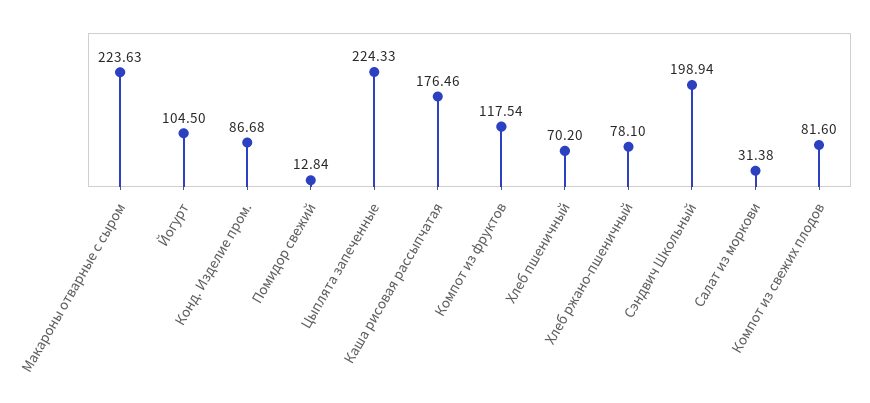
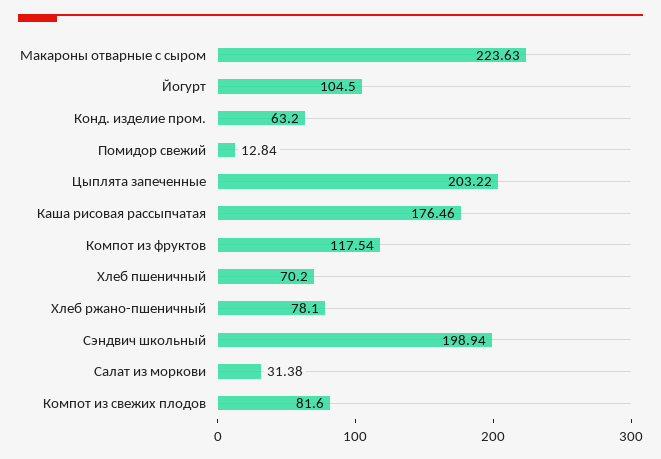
Конд. Изделие пром.: 86.68 -> 63.2
Цыплята запеченные: 224.33 -> 203.22

